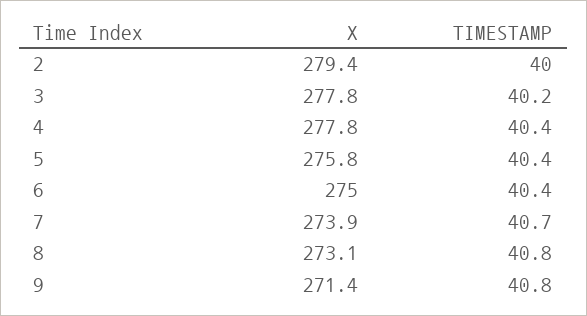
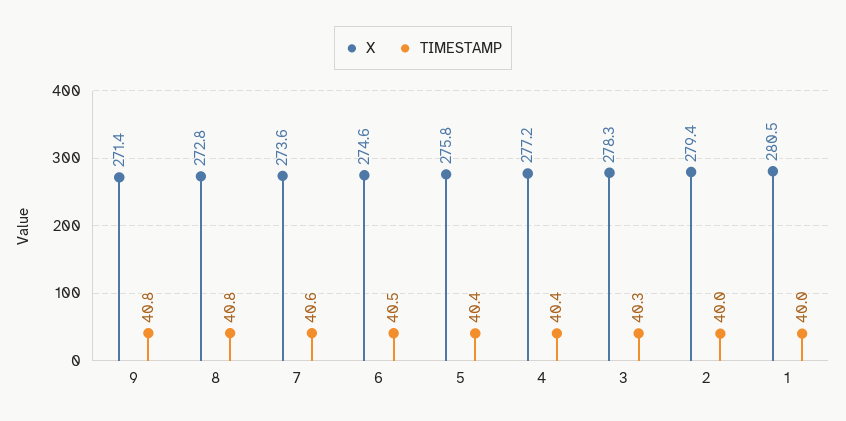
X, 3: 277.8 -> 278.3
TIMESTAMP, 3: 40.2 -> 40.3
X, 4: 277.8 -> 277.2
X, 6: 275 -> 274.6
TIMESTAMP, 6: 40.4 -> 40.5
X, 7: 273.9 -> 273.6
TIMESTAMP, 7: 40.7 -> 40.6
X, 8: 273.1 -> 272.8
X, 1: none -> 280.5
TIMESTAMP, 1: none -> 40

